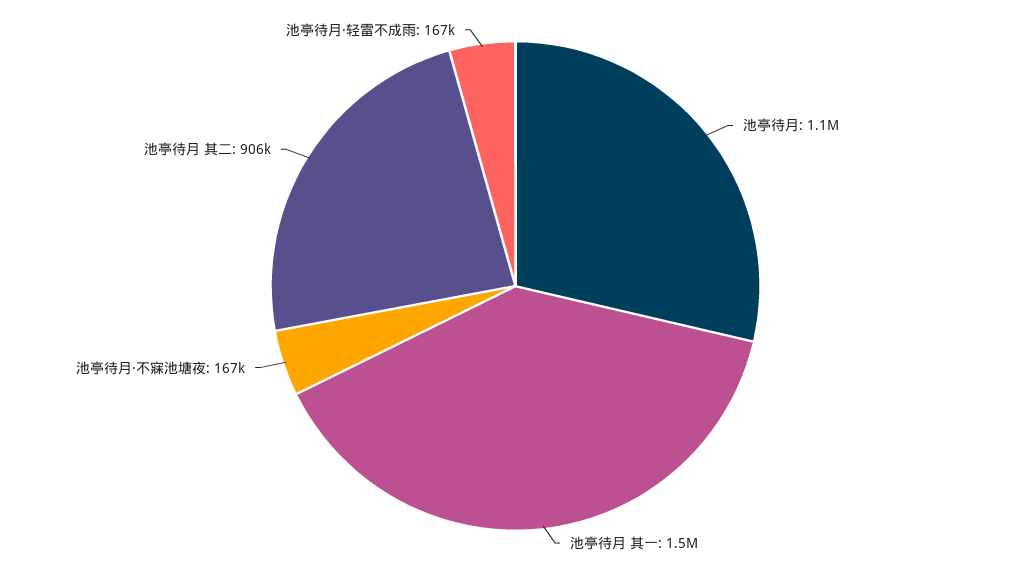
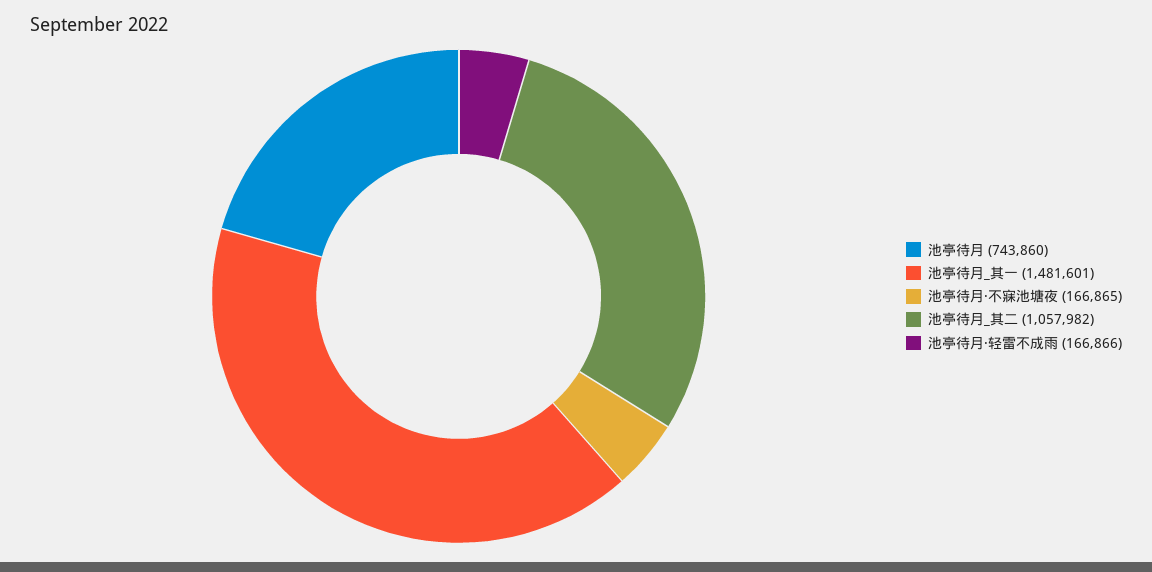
池亭待月: 1100000 -> 743860
池亭待月 其二: 906000 -> 1057982

